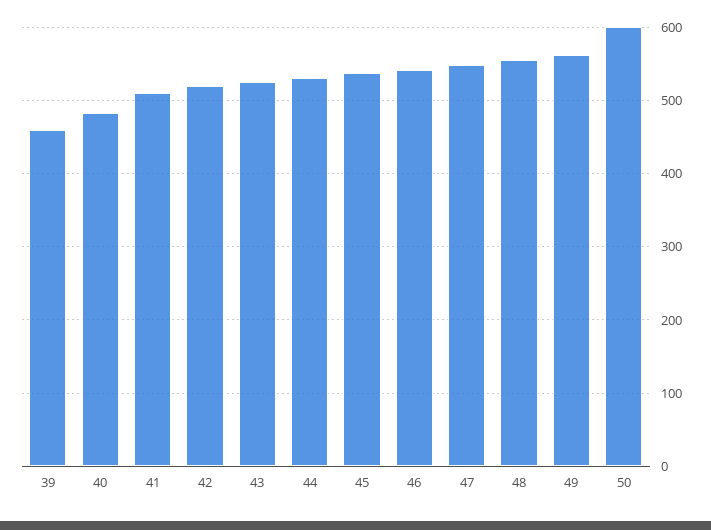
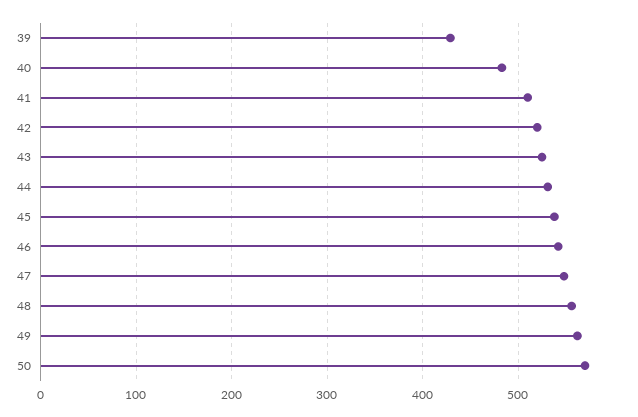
39: 460 -> 430
50: 600 -> 570

